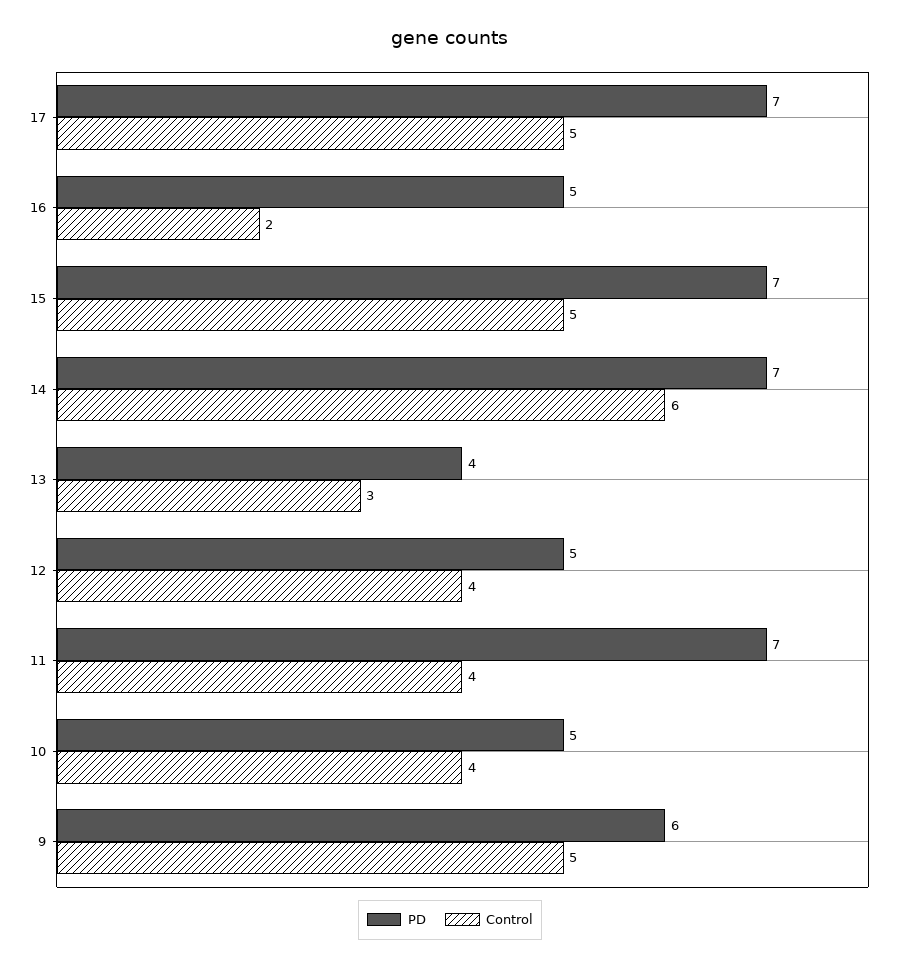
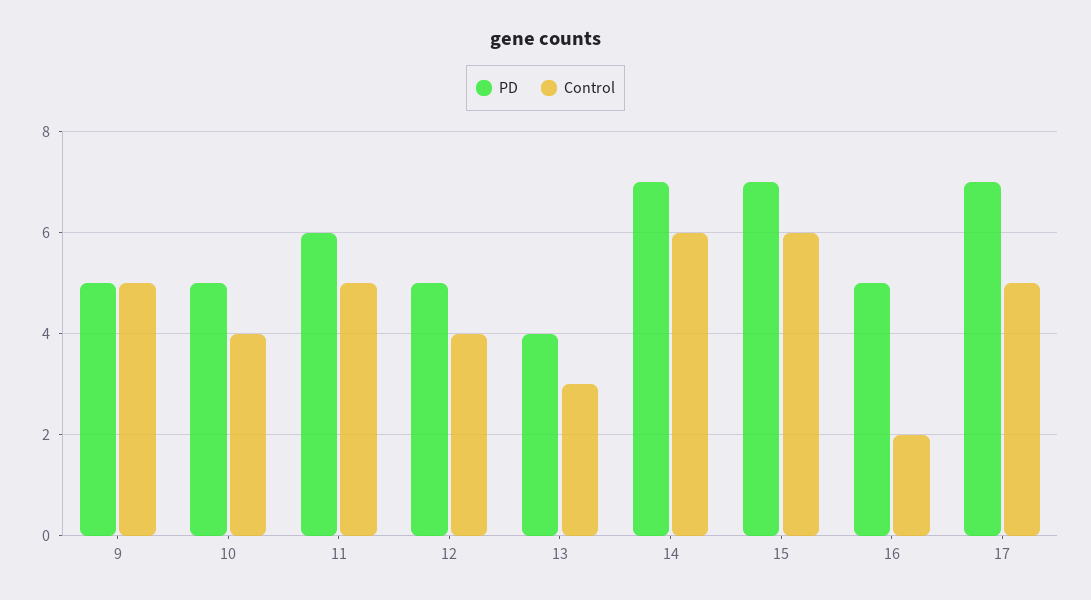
Control, 15: 5 -> 6
PD, 11: 7 -> 6
Control, 11: 4 -> 5
PD, 9: 6 -> 5

